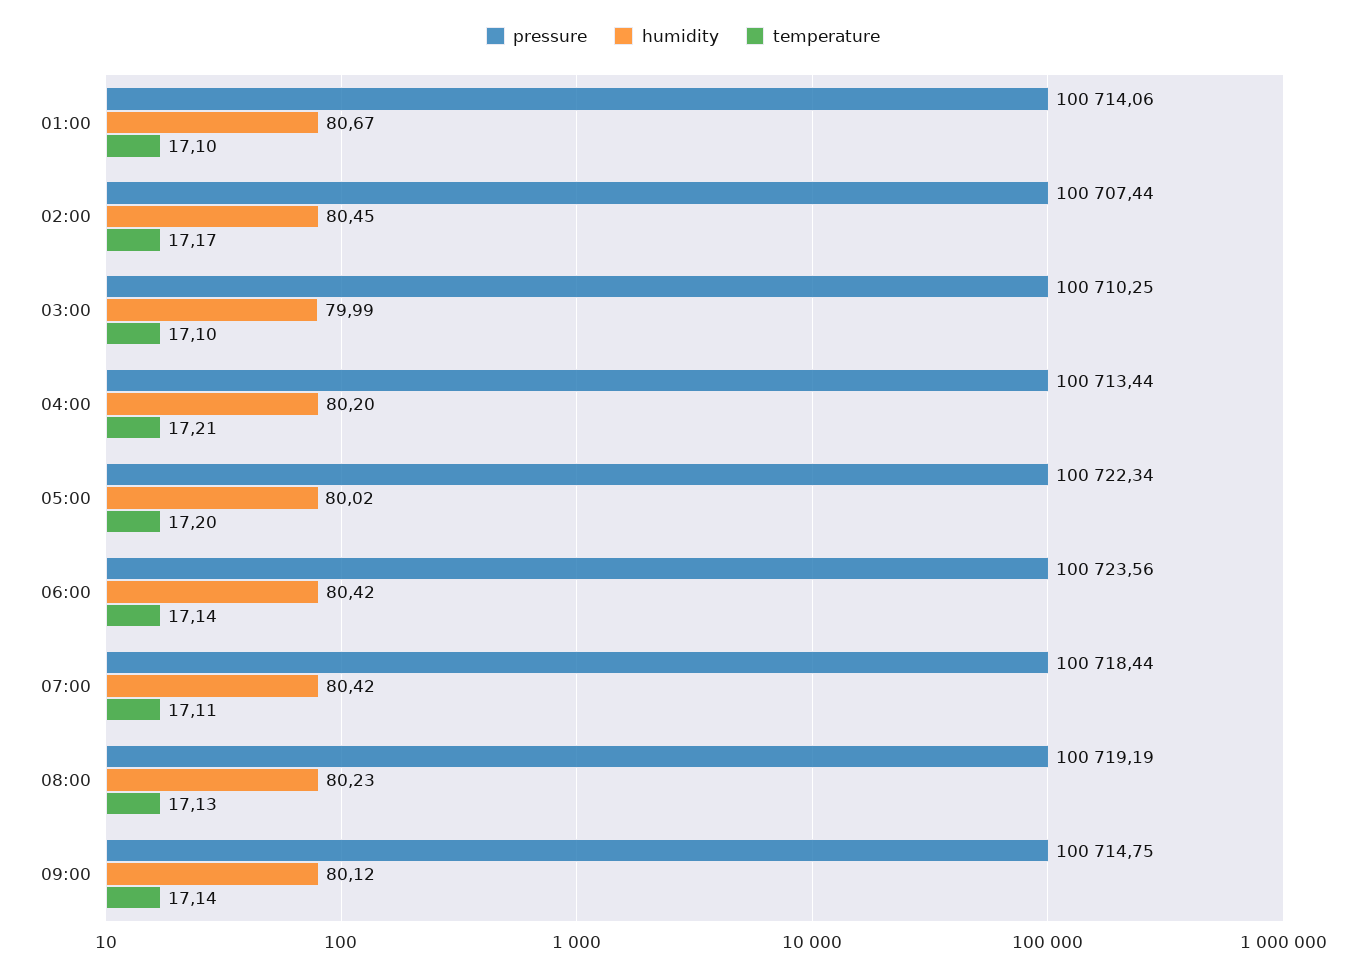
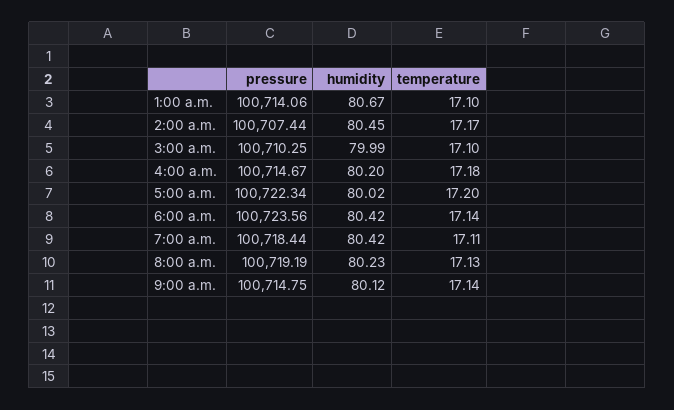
pressure, 04:00: 100713.44 -> 100714.67
temperature, 04:00: 17.21 -> 17.18

